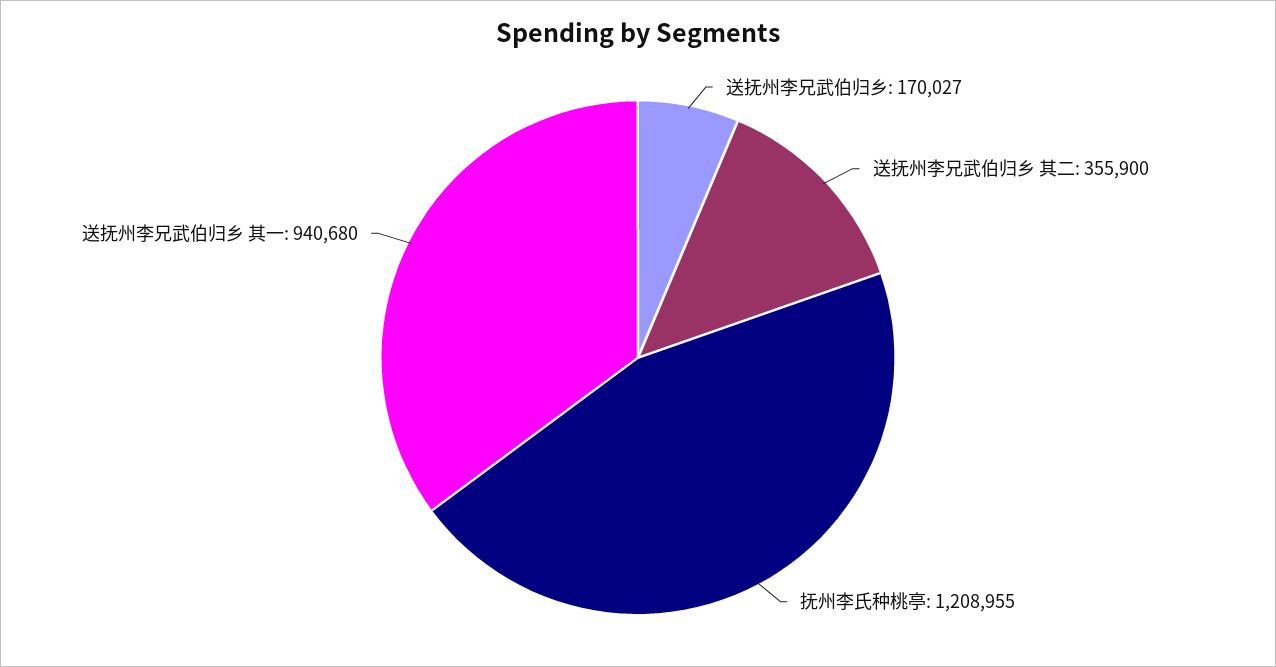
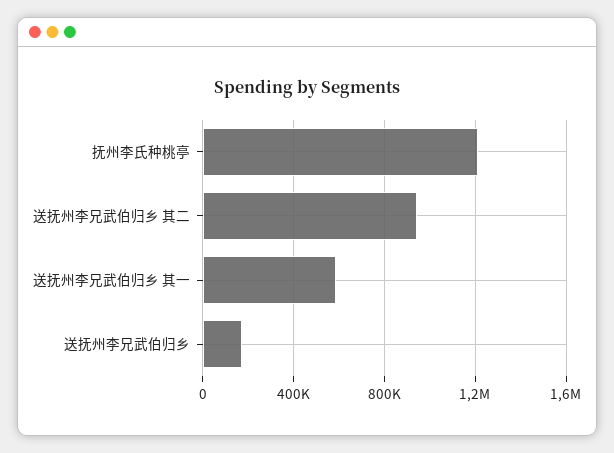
送抚州李兄武伯归乡 其二: 355900 -> 950000
送抚州李兄武伯归乡 其一: 940680 -> 600000

